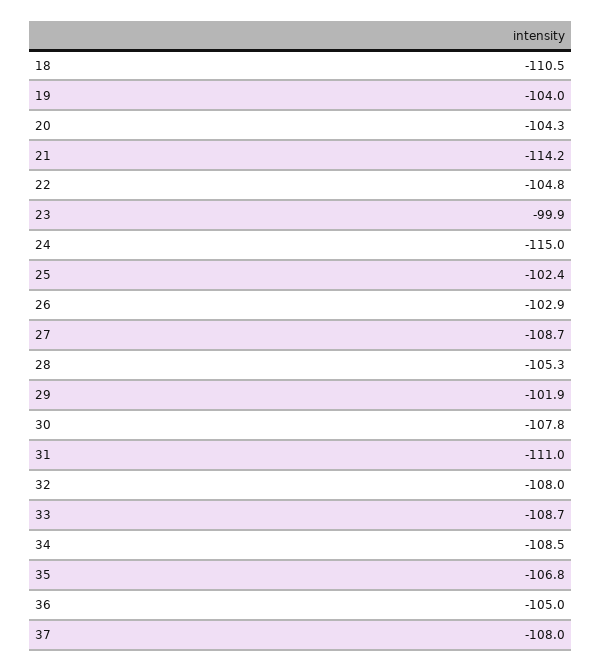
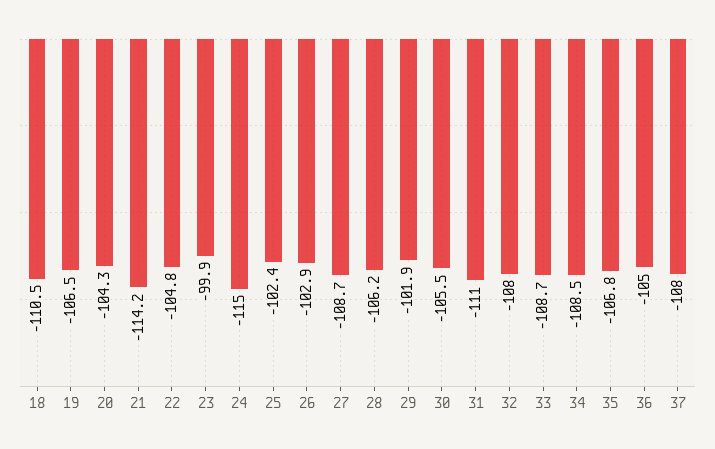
19: -104 -> -106.5
28: -105.3 -> -106.2
30: -107.8 -> -105.5

